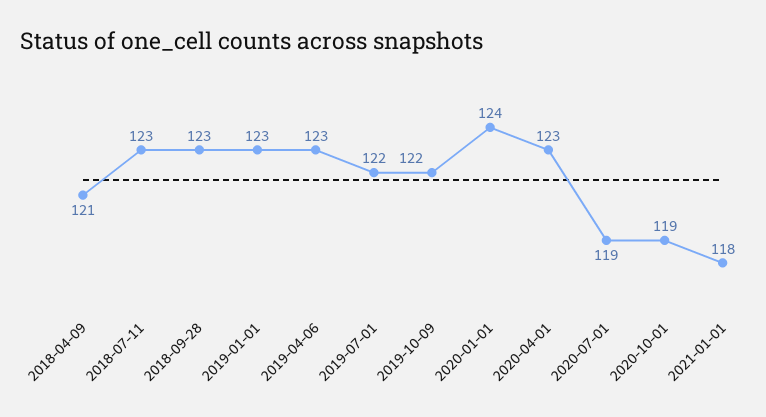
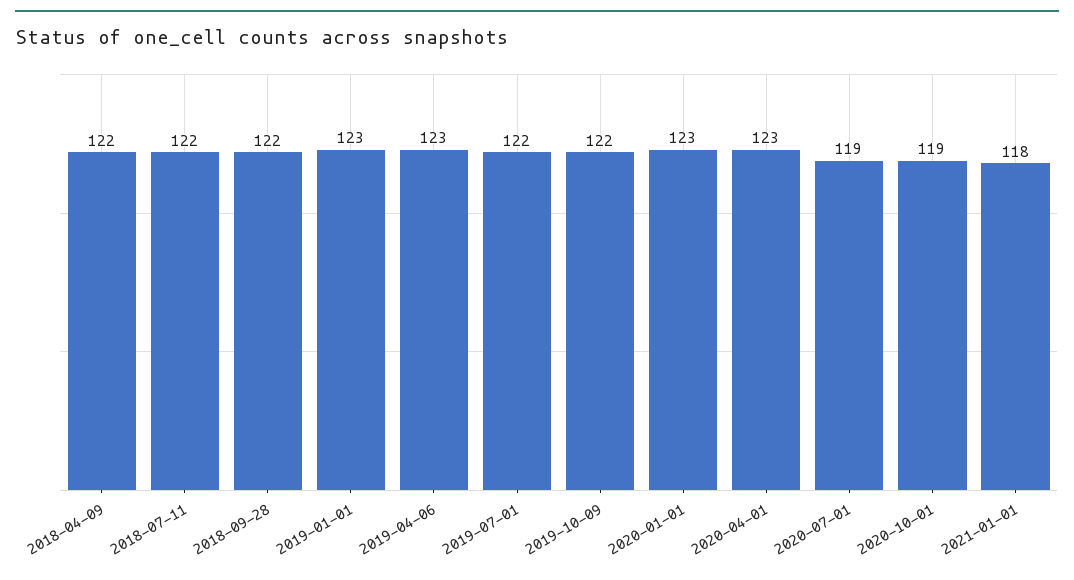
2018-04-09: 121 -> 122
2018-07-11: 123 -> 122
2018-09-28: 123 -> 122
2020-01-01: 124 -> 123

